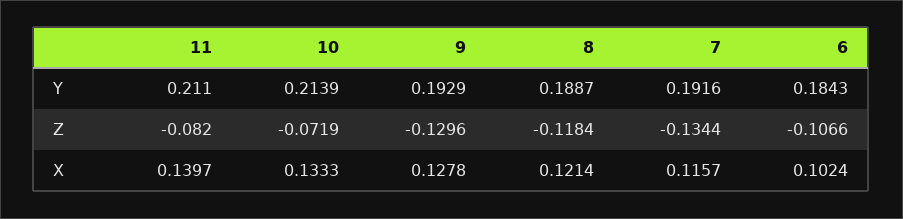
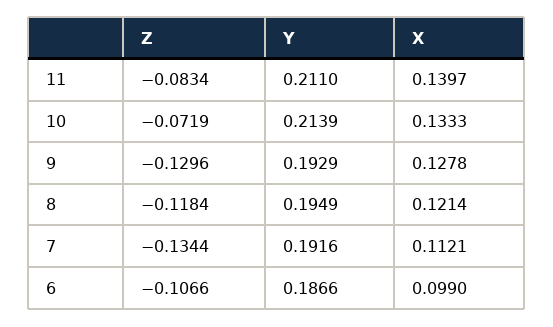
8, Y: 0.1887 -> 0.1949
6, Y: 0.1843 -> 0.1866
11, Z: -0.082 -> -0.0834
7, X: 0.1157 -> 0.1121
6, X: 0.1024 -> 0.099

